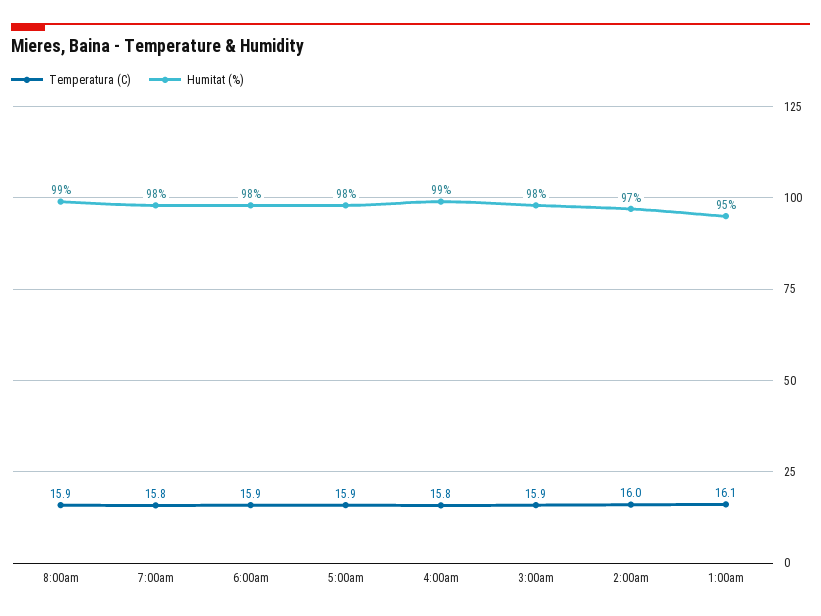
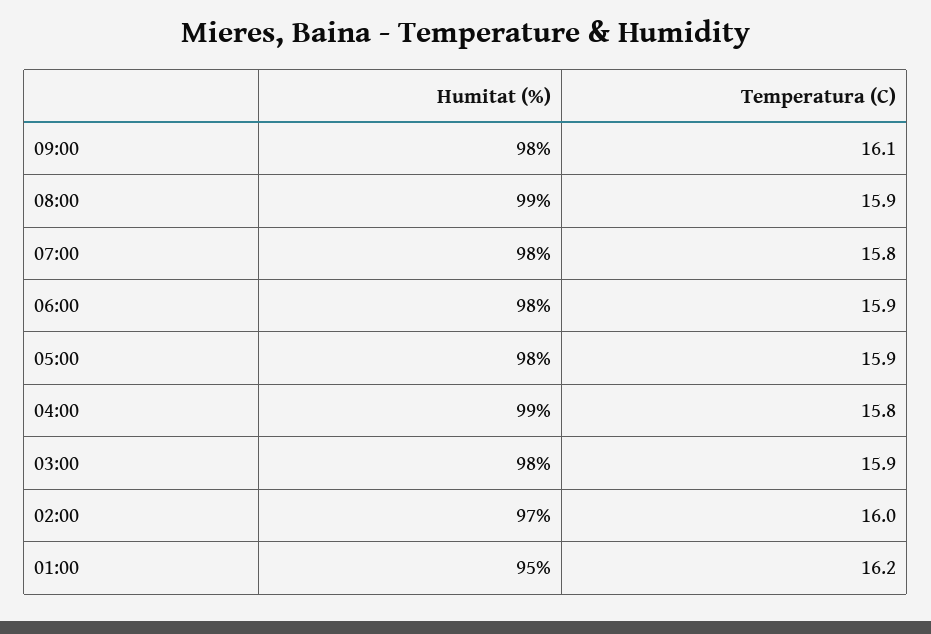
Temperatura (C), 1:00am: 16.1 -> 16.2
Humitat (%), 09:00: none -> 98
Temperatura (C), 09:00: none -> 16.1

